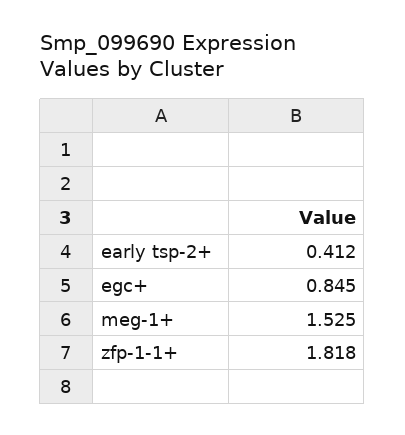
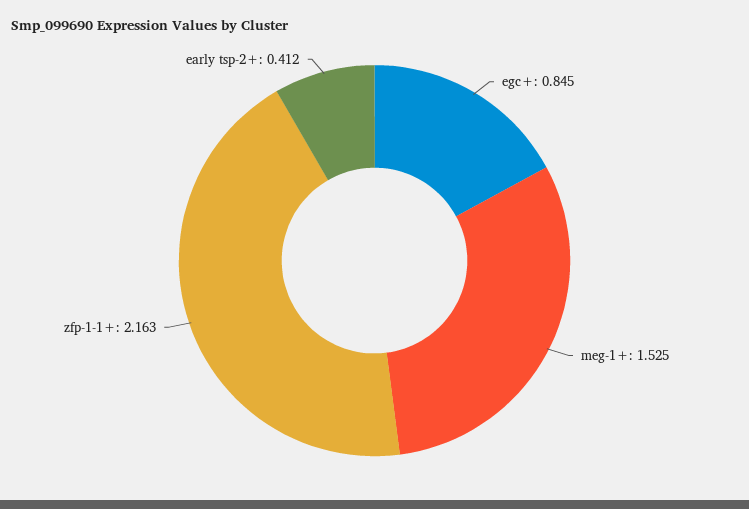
zfp-1-1+: 1.818 -> 2.163

